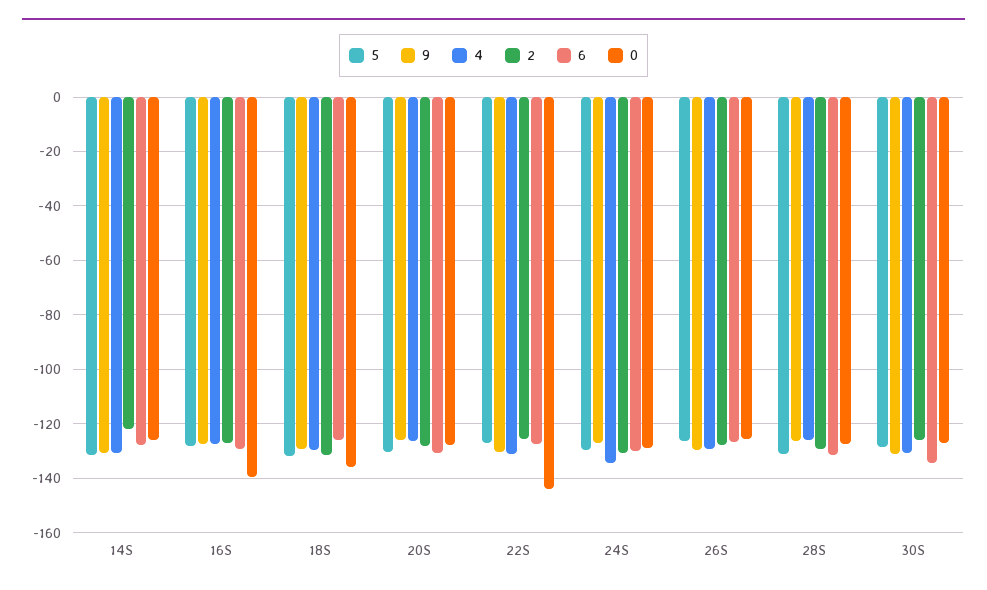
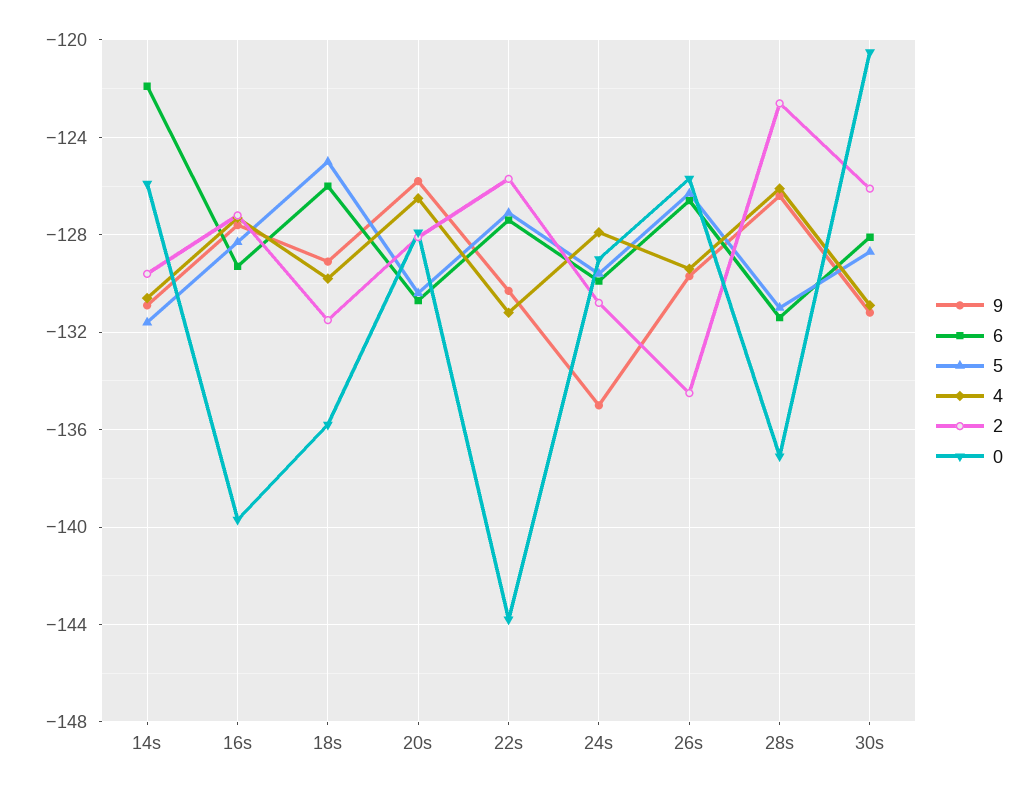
2, 14S: -122.5 -> -129.5
6, 14S: -127.5 -> -122
5, 18S: -132.5 -> -125
9, 24S: -127.5 -> -135
4, 24S: -135 -> -128
2, 26S: -127.5 -> -134.5
2, 28S: -130 -> -122.5
0, 28S: -127.5 -> -137
6, 30S: -135 -> -128
0, 30S: -127.5 -> -120.5

